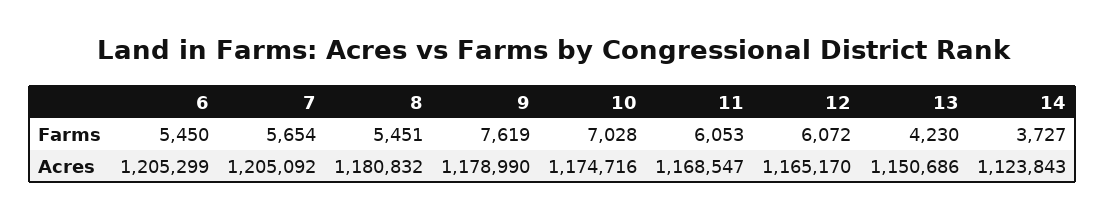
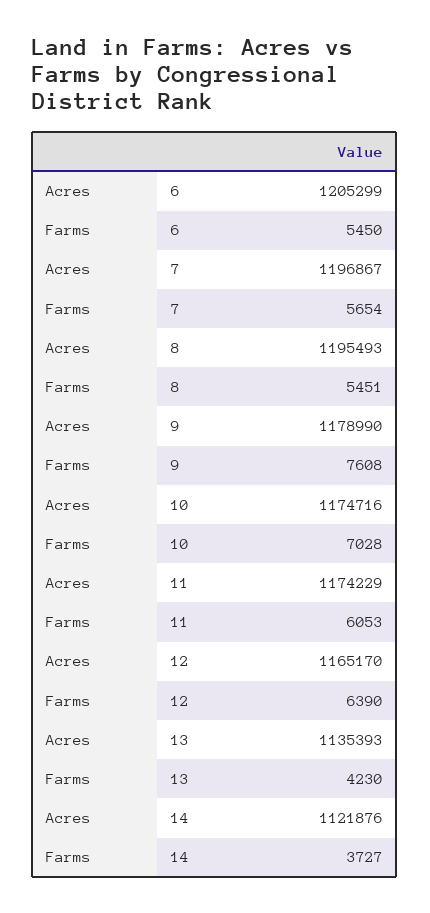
9, Farms: 7619 -> 7608
12, Farms: 6072 -> 6390
7, Acres: 1205092 -> 1196867
8, Acres: 1180832 -> 1195493
11, Acres: 1168547 -> 1174229
13, Acres: 1150686 -> 1135393
14, Acres: 1123843 -> 1121876

